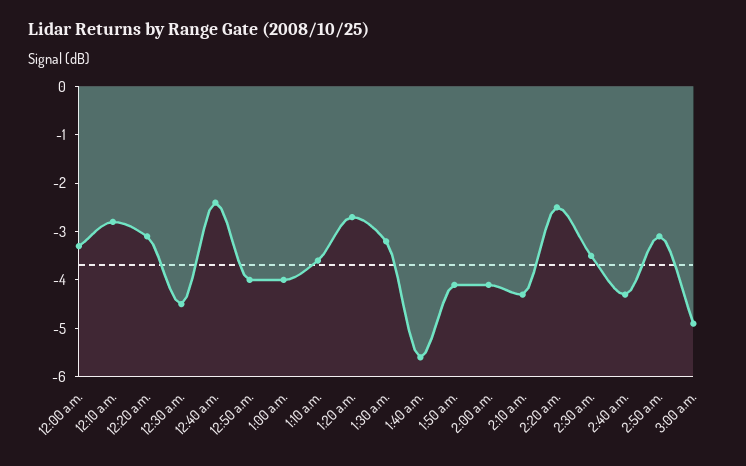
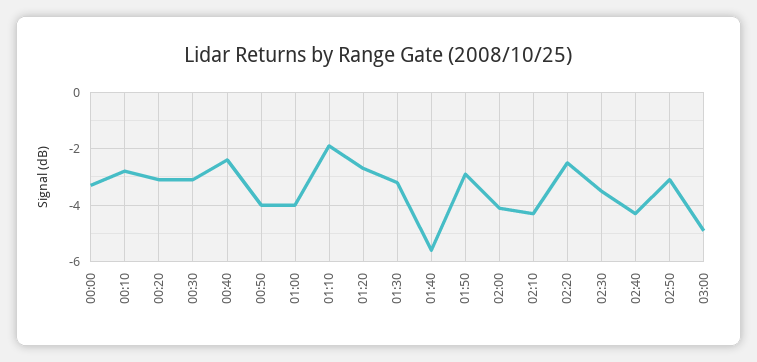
12:30 a.m.: -4.5 -> -3
1:10 a.m.: -3.5 -> -2
1:50 a.m.: -4 -> -3

